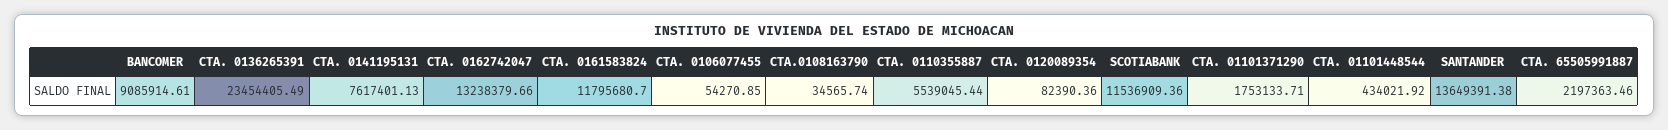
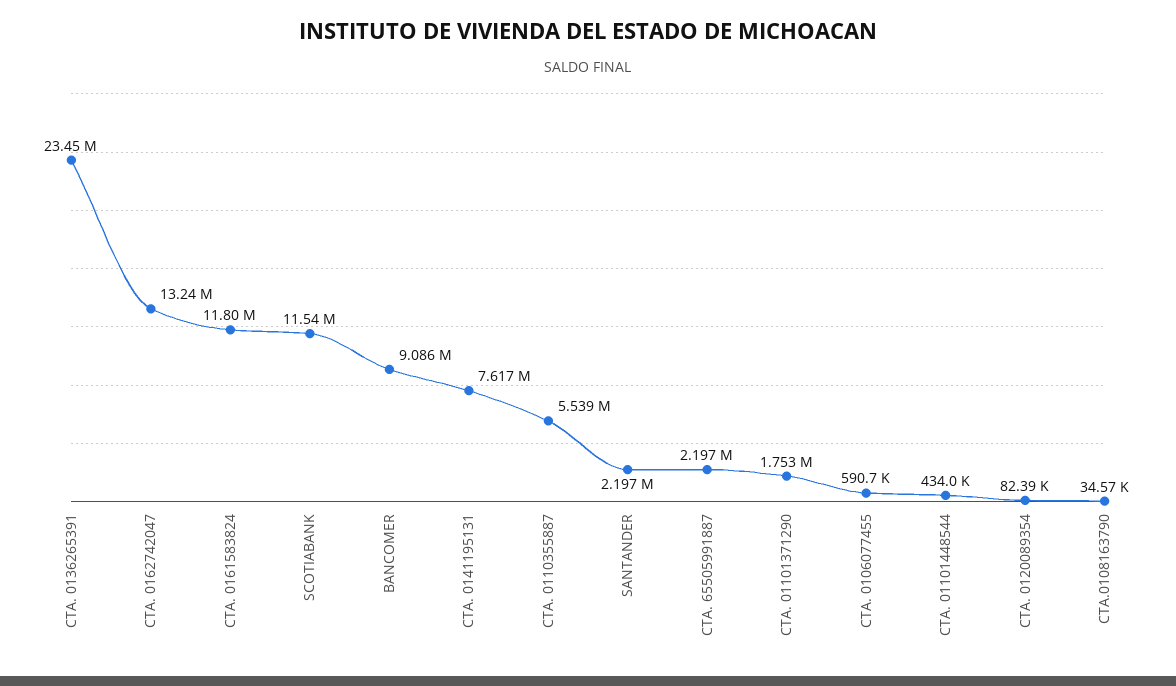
CTA. 0106077455: 54270.85 -> 590700
SANTANDER: 13649391.38 -> 2197000

